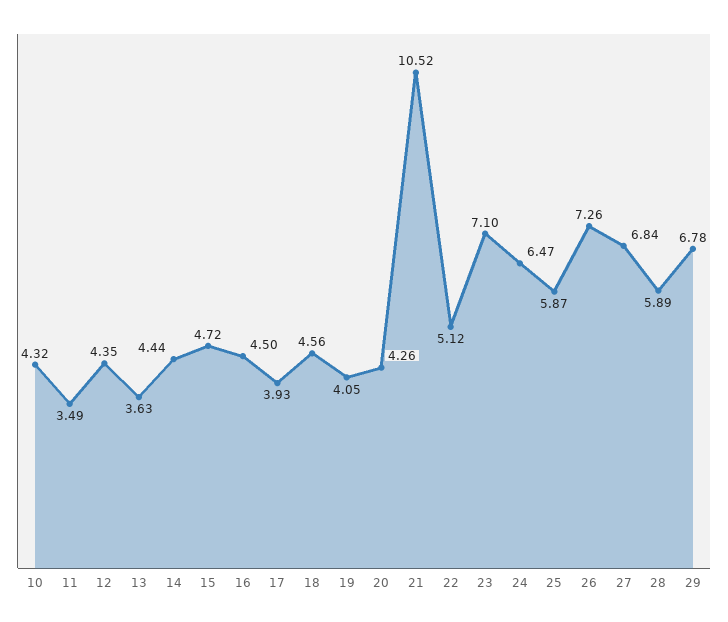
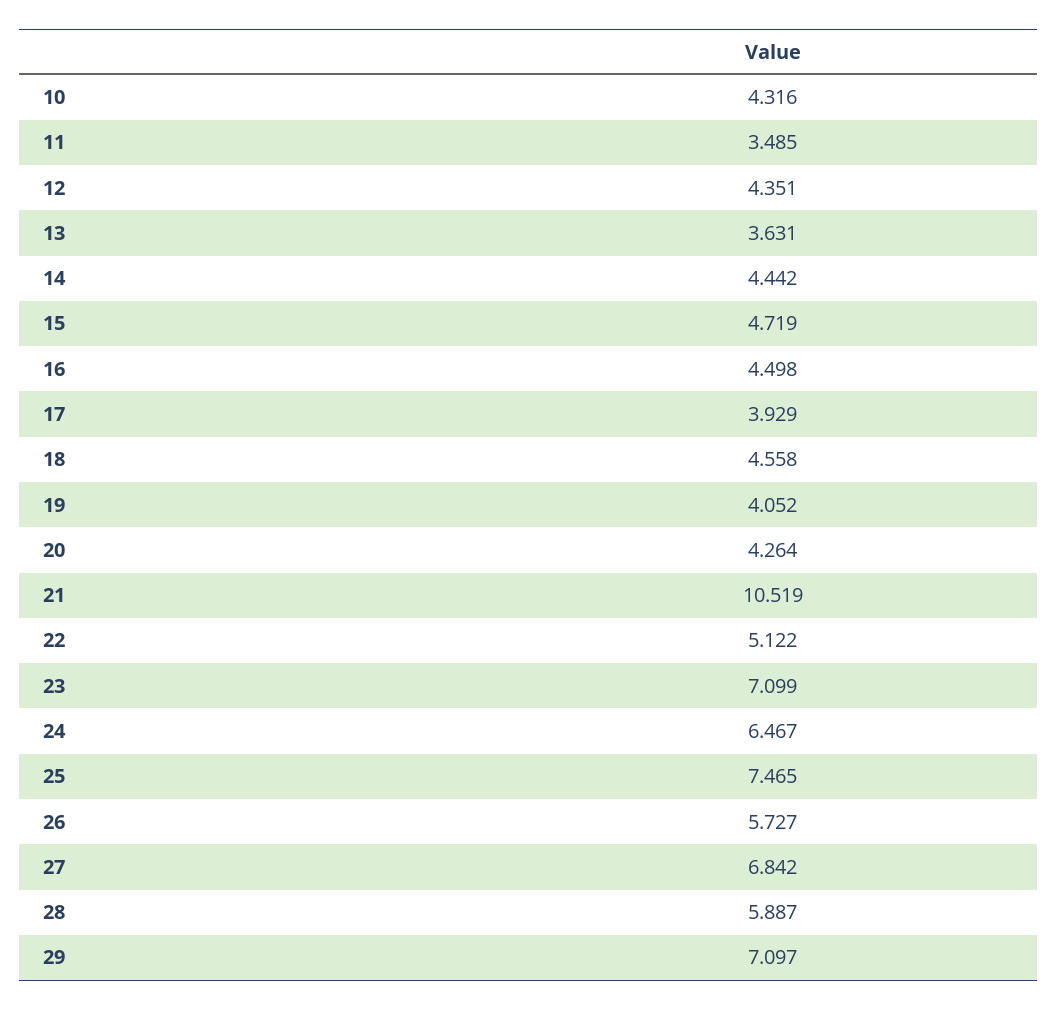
25: 5.87 -> 7.465
26: 7.26 -> 5.727
29: 6.78 -> 7.097

